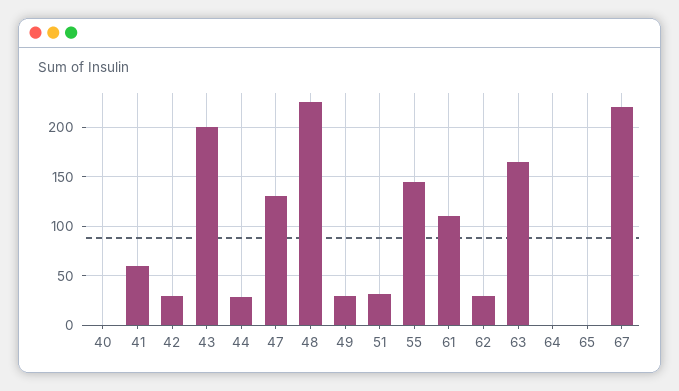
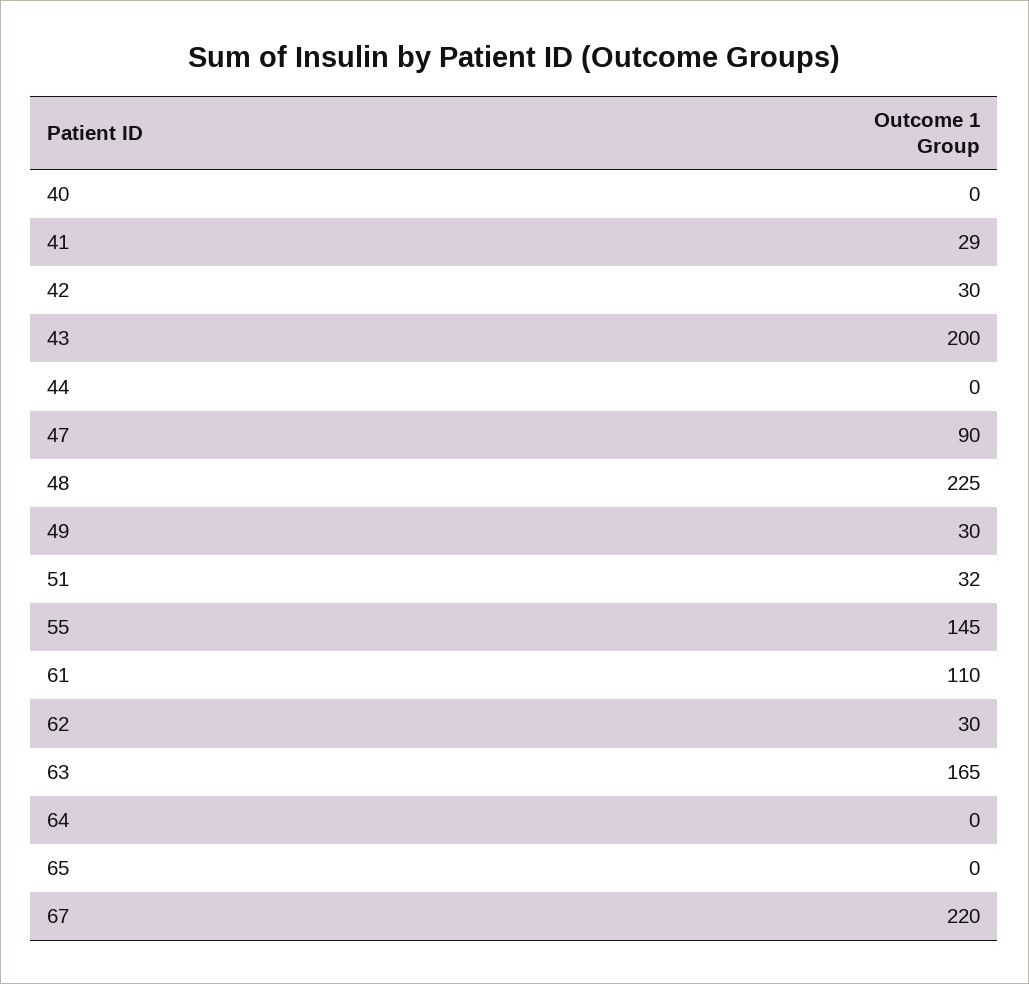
41: 60 -> 29
44: 30 -> 0
47: 130 -> 90

